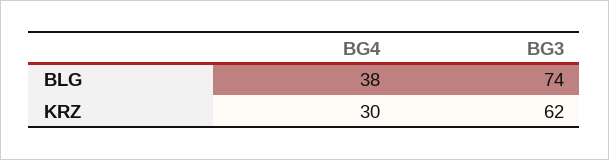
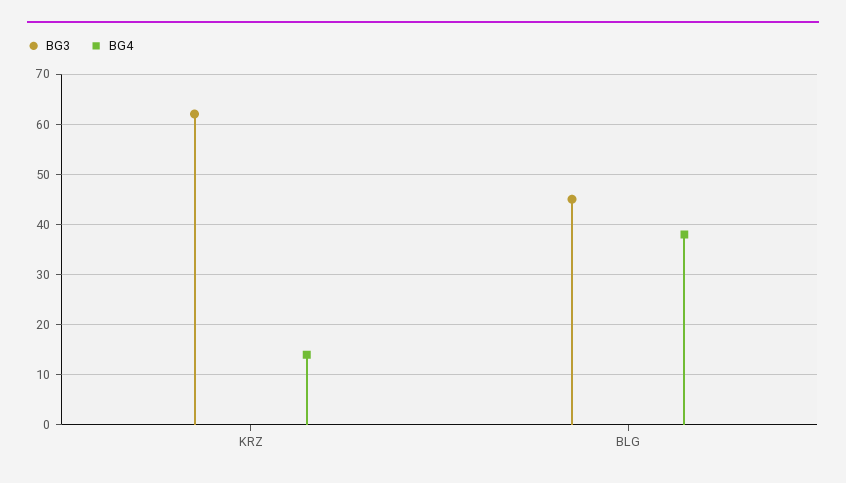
BG3, BLG: 74 -> 45
BG4, KRZ: 30 -> 15

